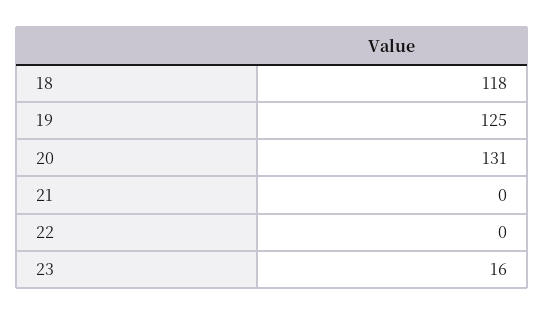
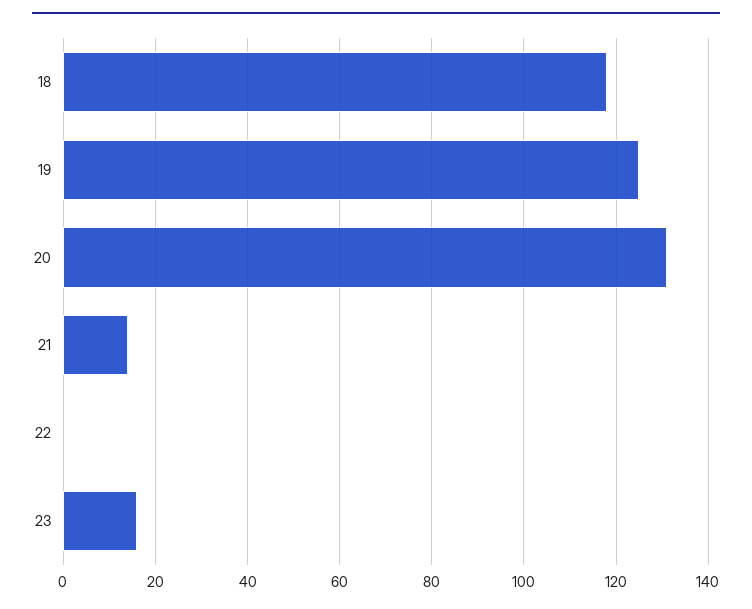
21: 0 -> 15

